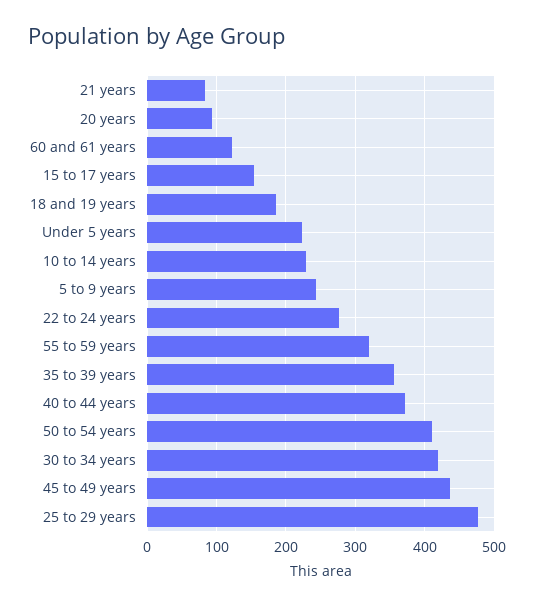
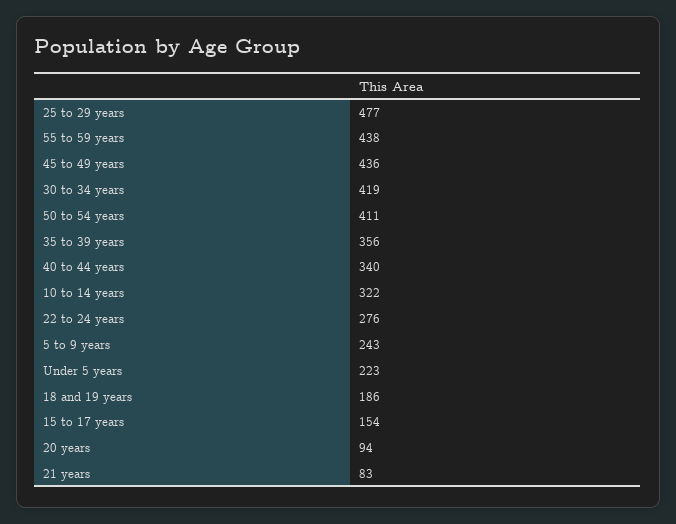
60 and 61 years: 120 -> none
10 to 14 years: 230 -> 322
55 to 59 years: 320 -> 438
40 to 44 years: 370 -> 340

